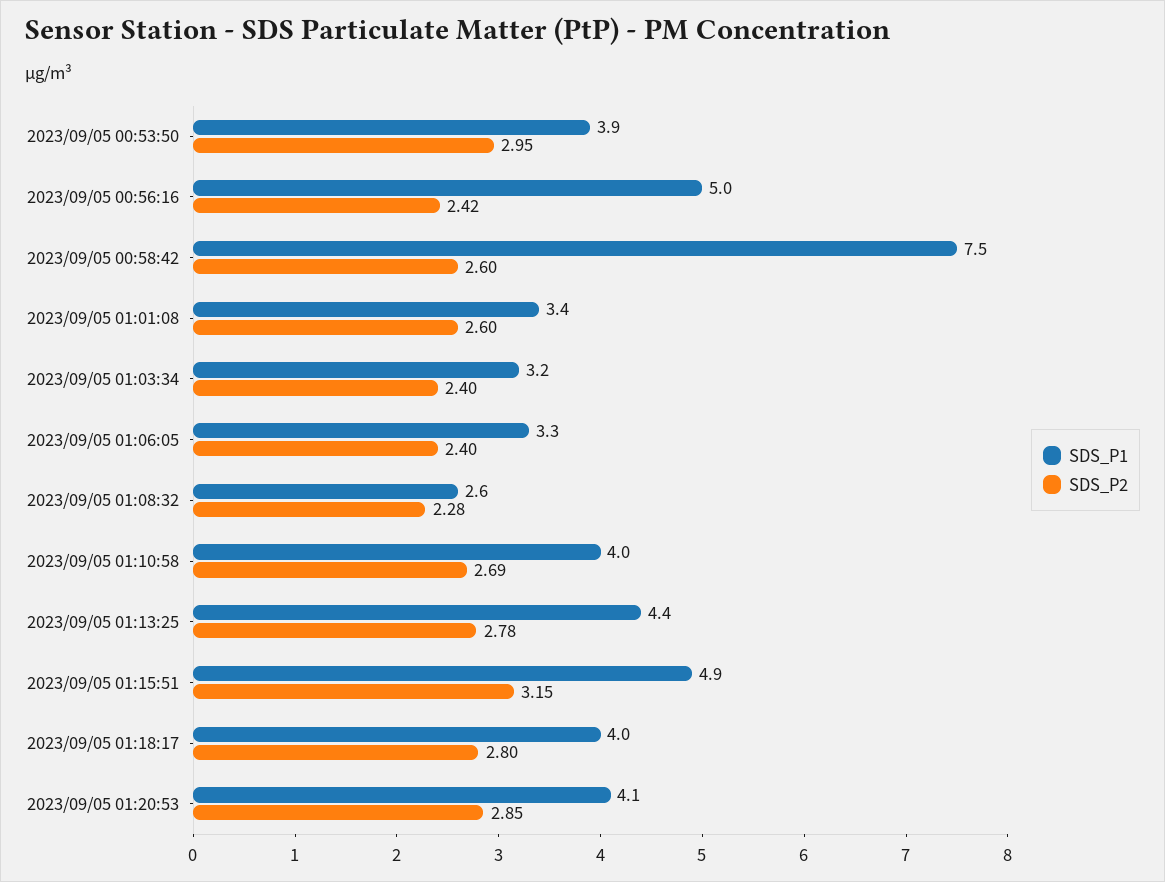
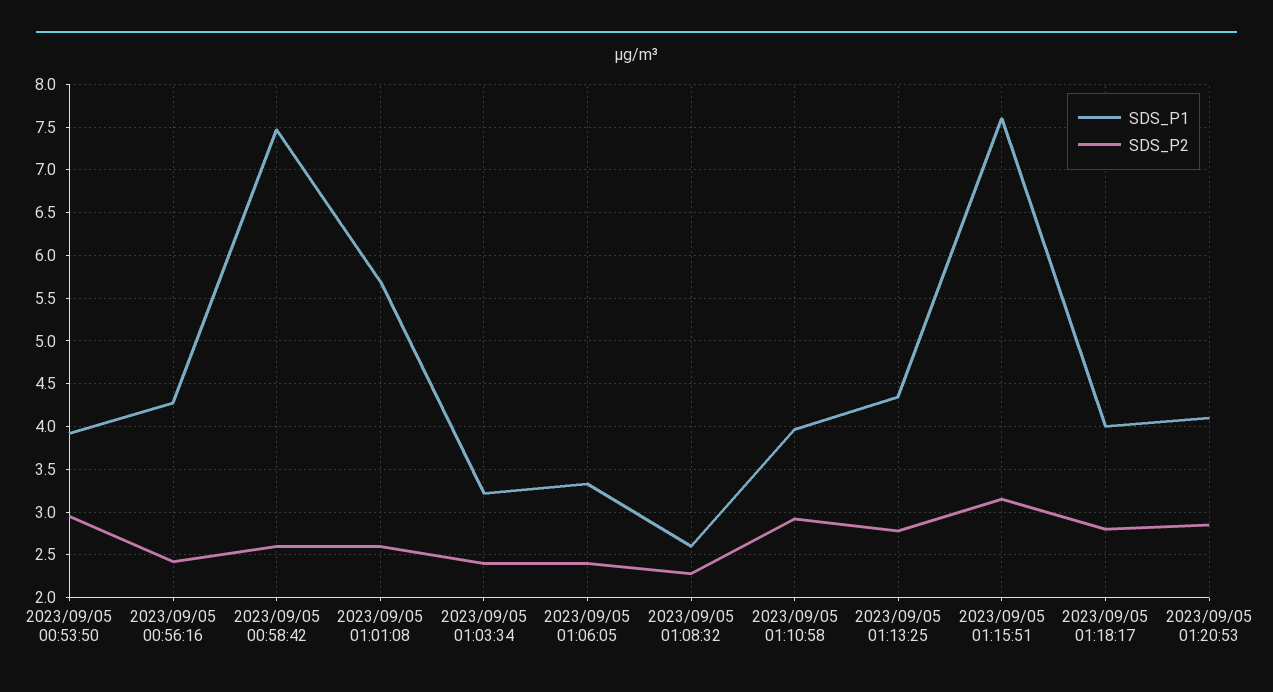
SDS_P1, 2023/09/05 00:56:16: 5 -> 4.3
SDS_P1, 2023/09/05 01:01:08: 3.4 -> 5.7
SDS_P2, 2023/09/05 01:10:58: 2.69 -> 2.9
SDS_P1, 2023/09/05 01:15:51: 4.9 -> 7.6

